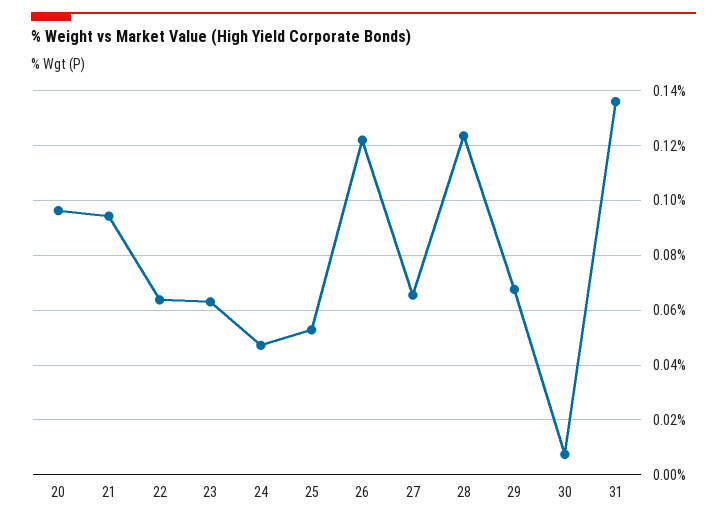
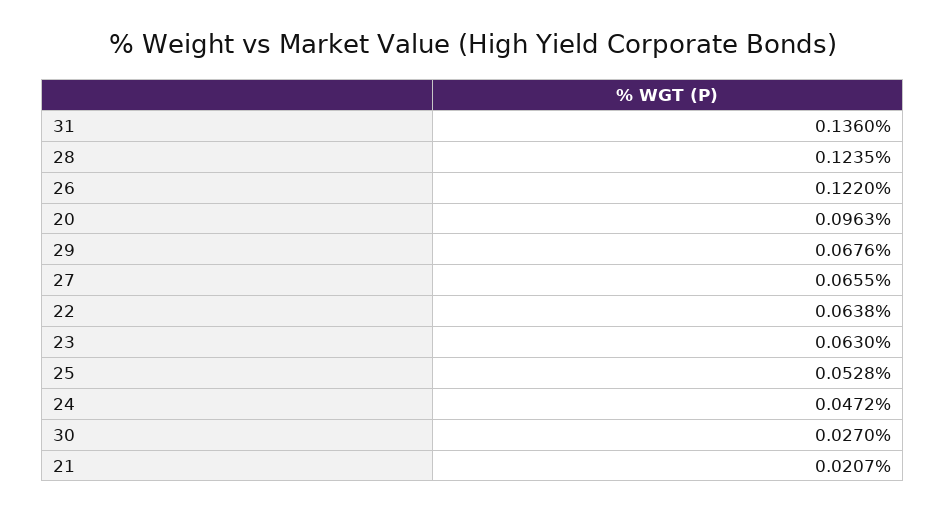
21: 0.095 -> 0.0207
30: 0.0075 -> 0.027

